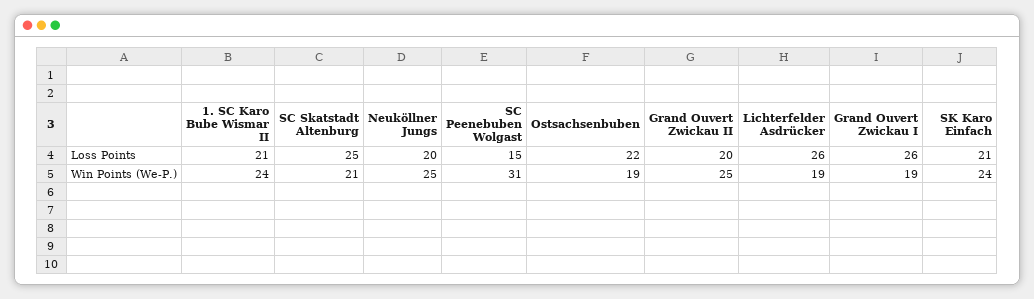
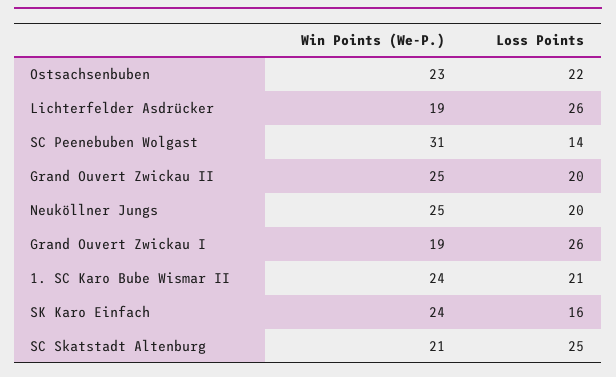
SC Peenebuben Wolgast, Loss Points: 15 -> 14
SK Karo Einfach, Loss Points: 21 -> 16
Ostsachsenbuben, Win Points (We-P.): 19 -> 23

